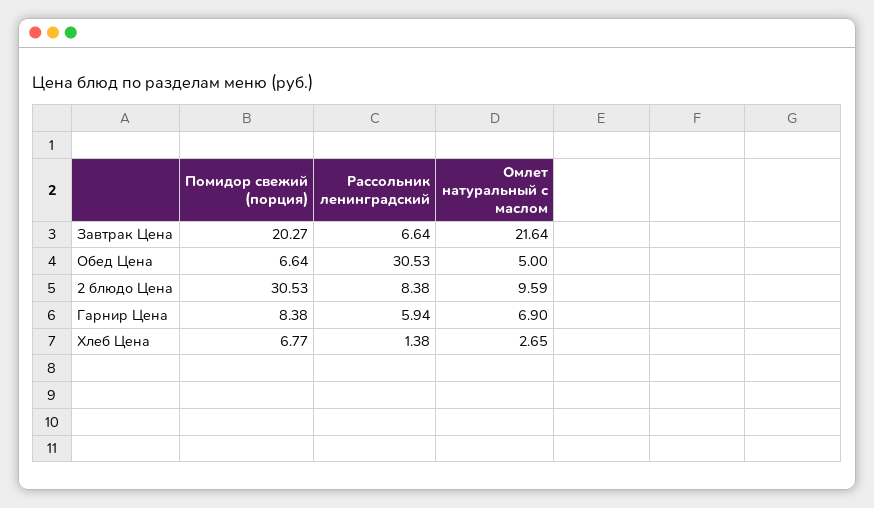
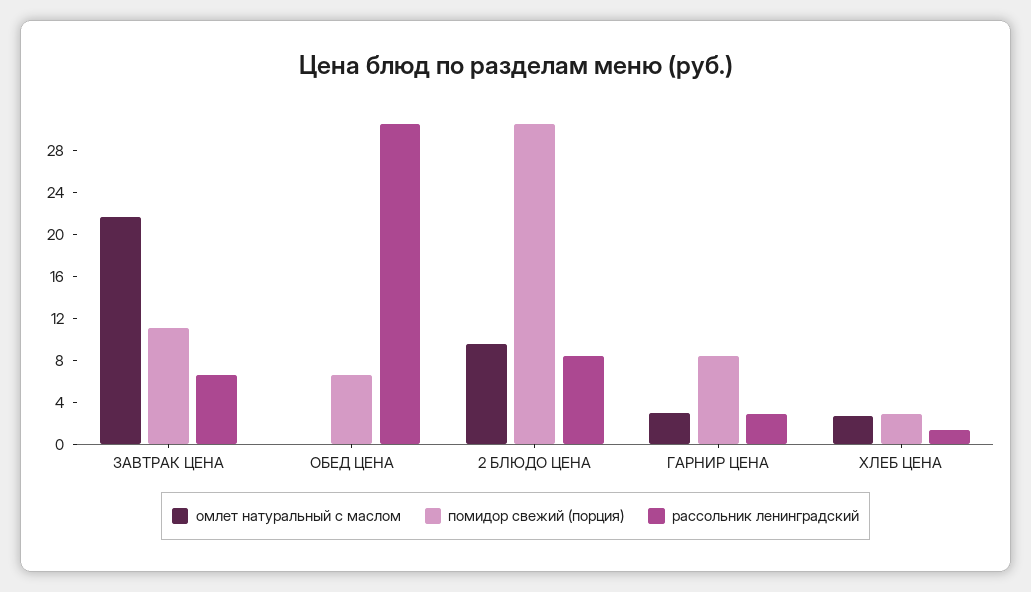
Помидор свежий (порция), Завтрак Цена: 20.27 -> 11
Омлет натуральный с маслом, Обед Цена: 5 -> 0
Рассольник ленинградский, Гарнир Цена: 5.94 -> 3
Омлет натуральный с маслом, Гарнир Цена: 6.9 -> 3
Помидор свежий (порция), Хлеб Цена: 6.77 -> 3

